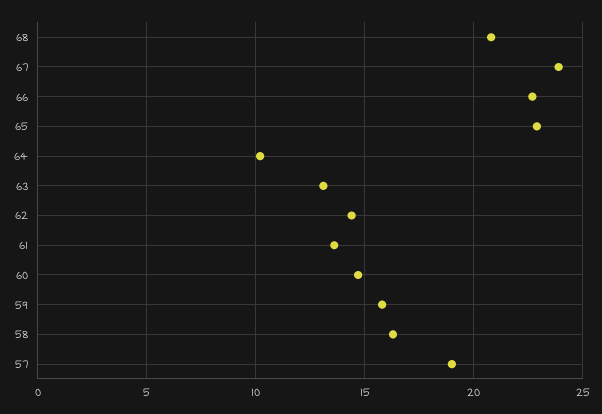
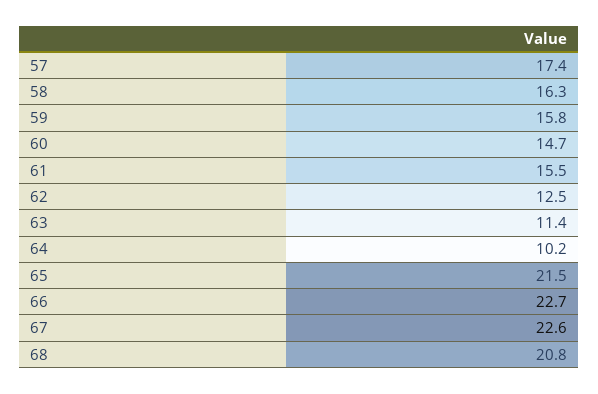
67: 24 -> 22.6
65: 23 -> 21.5
63: 13 -> 11.4
62: 14.5 -> 12.5
61: 13.5 -> 15.5
57: 19 -> 17.4

